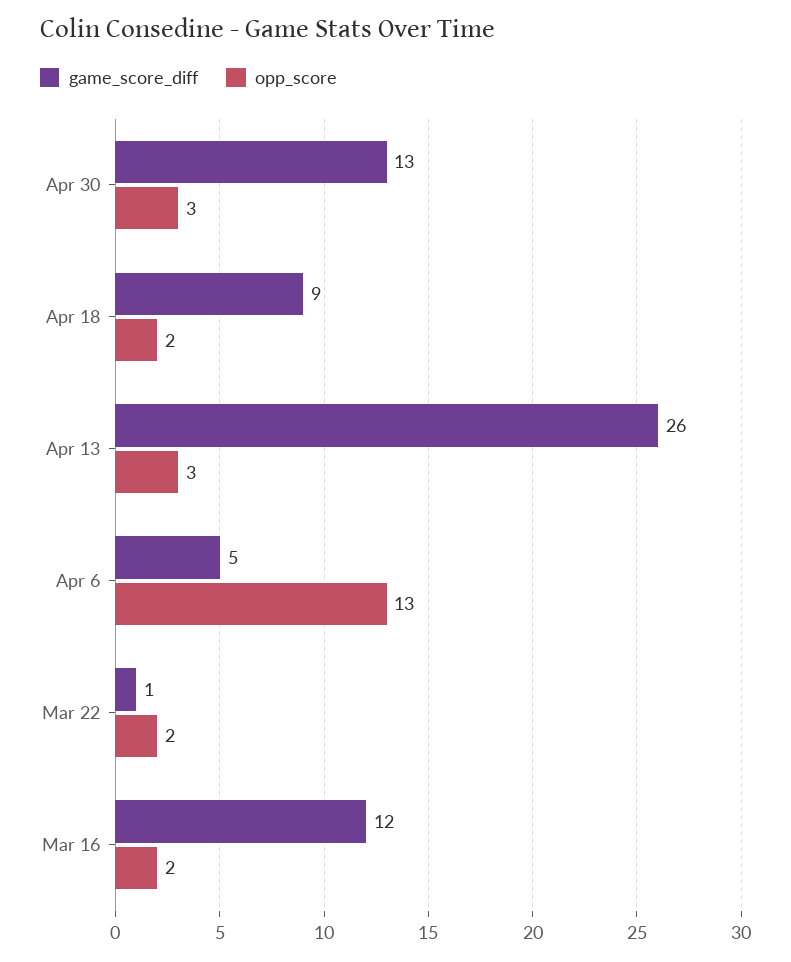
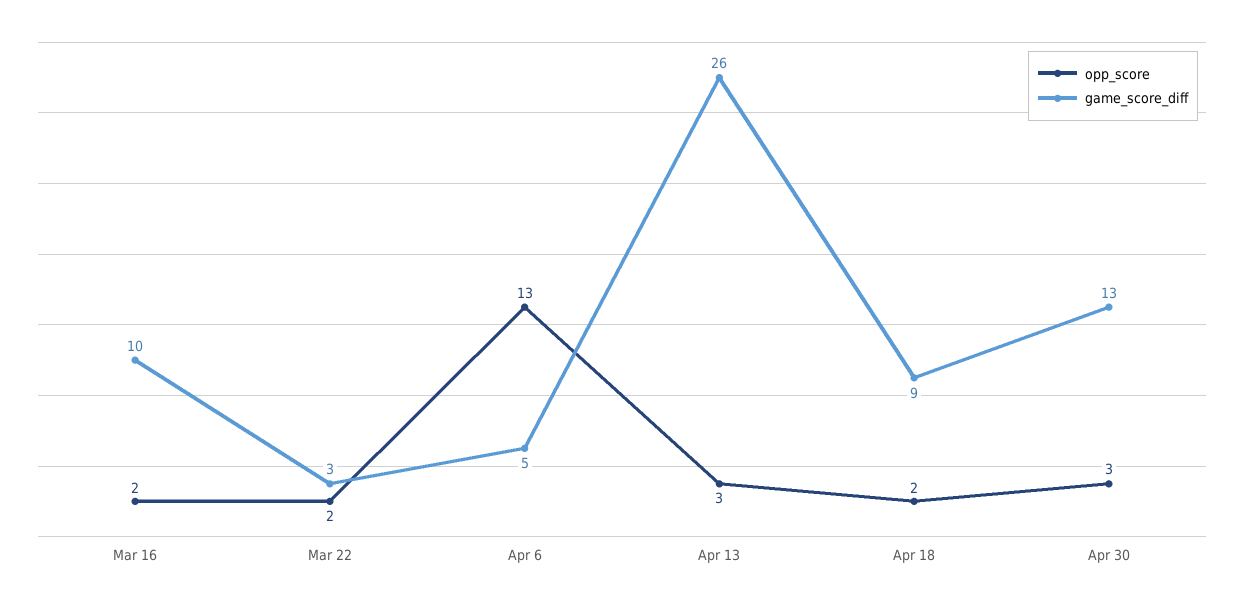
game_score_diff, Mar 22: 1 -> 3
game_score_diff, Mar 16: 12 -> 10

